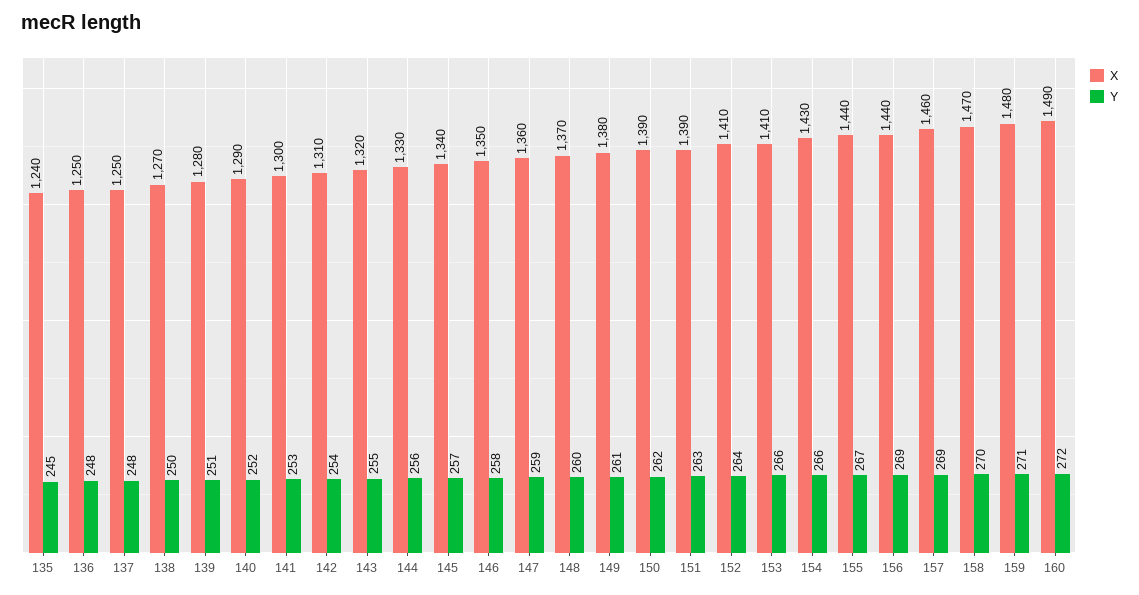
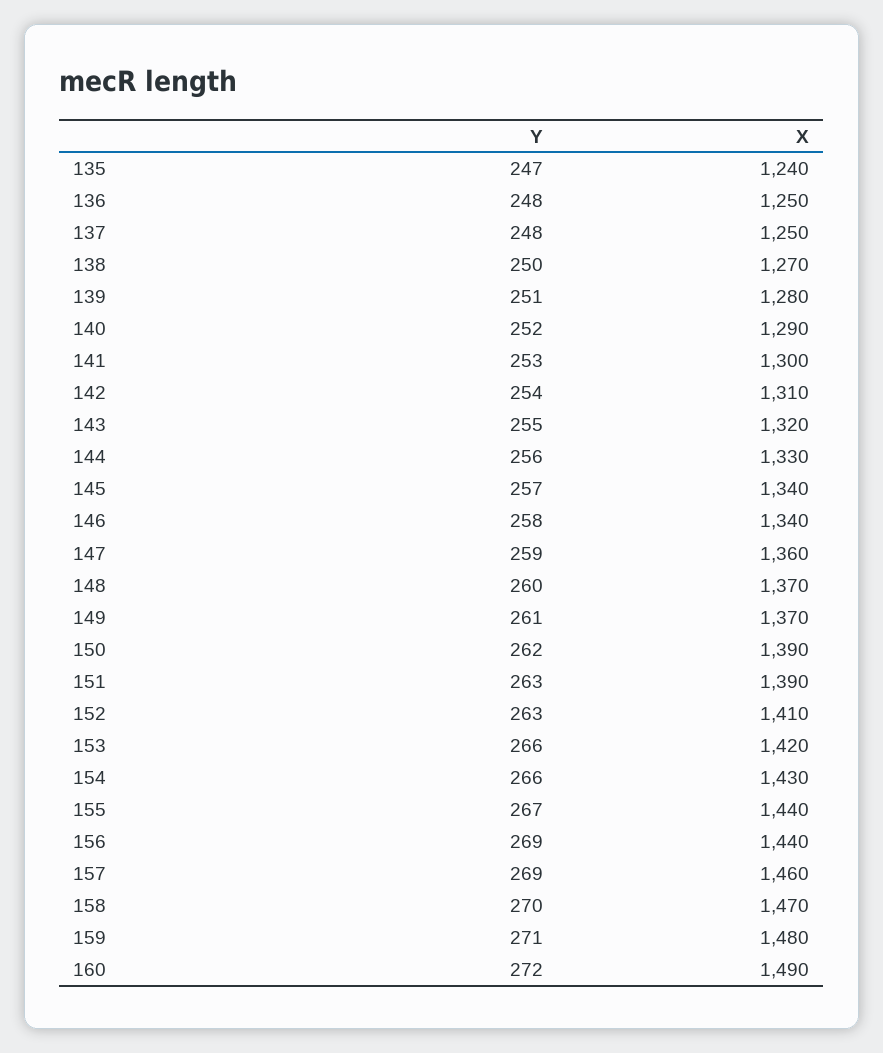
Y, 135: 245 -> 247
X, 146: 1350 -> 1340
X, 149: 1380 -> 1370
Y, 152: 264 -> 263
X, 153: 1410 -> 1420

